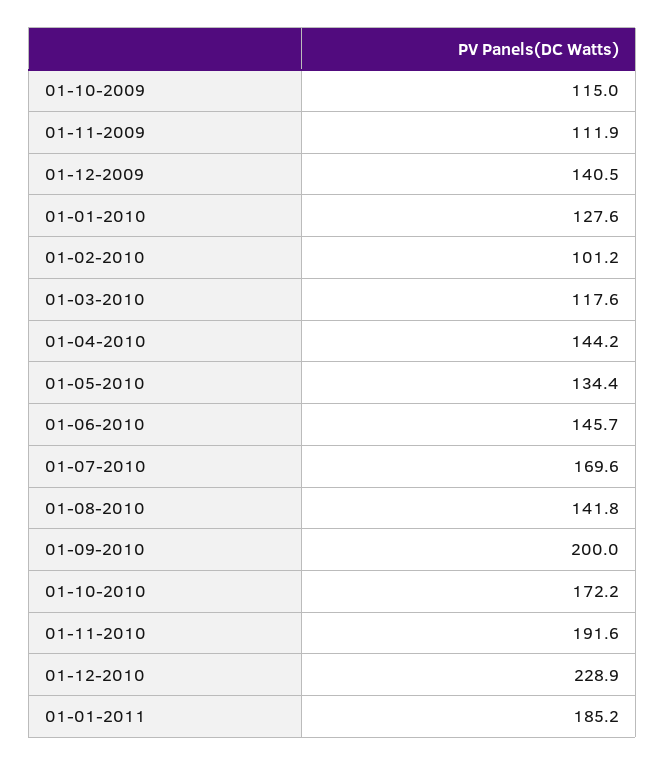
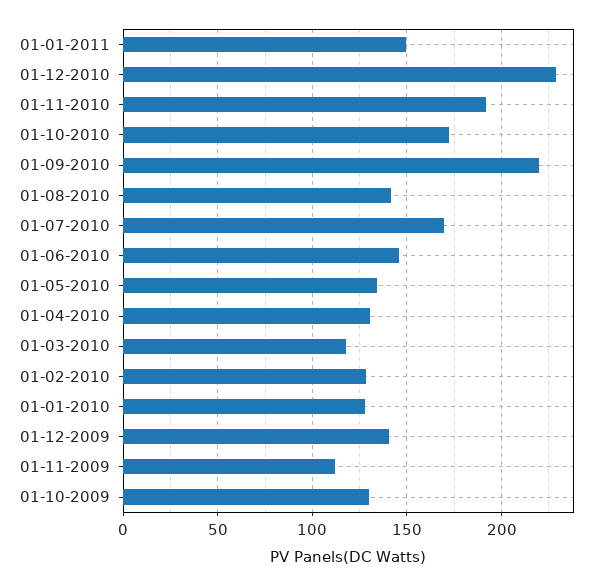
01-10-2009: 115 -> 130
01-02-2010: 101.2 -> 130
01-04-2010: 144.2 -> 130
01-09-2010: 200 -> 220
01-01-2011: 185.2 -> 150

